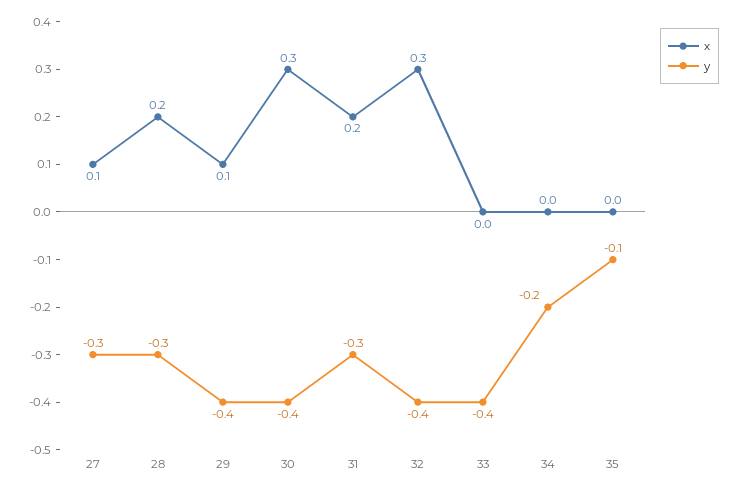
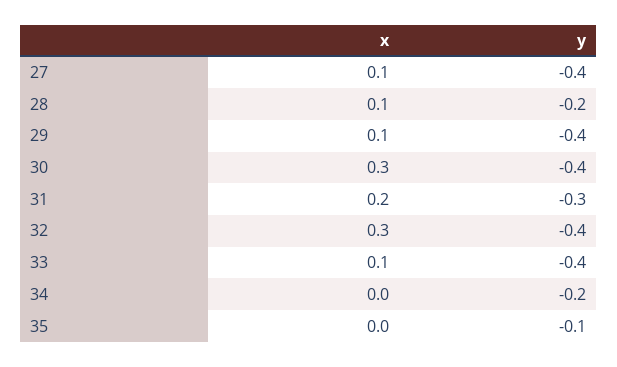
y, 27: -0.3 -> -0.4
x, 28: 0.2 -> 0.1
y, 28: -0.3 -> -0.2
x, 33: 0 -> 0.1

